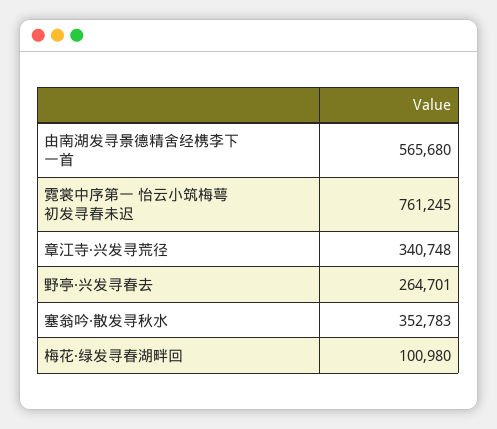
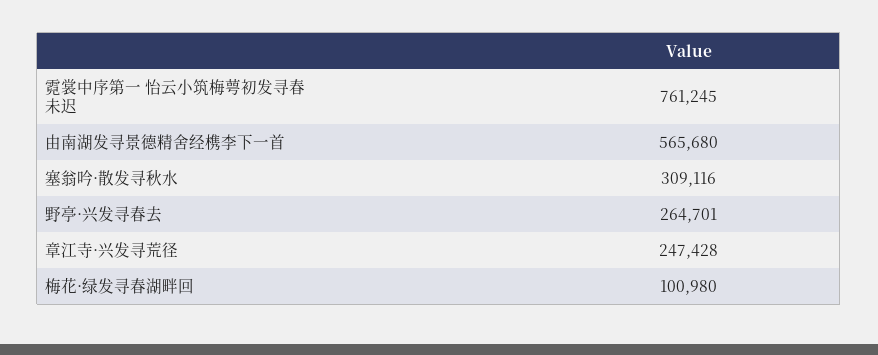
章江寺·兴发寻荒径: 340748 -> 247428
塞翁吟·散发寻秋水: 352783 -> 309116

